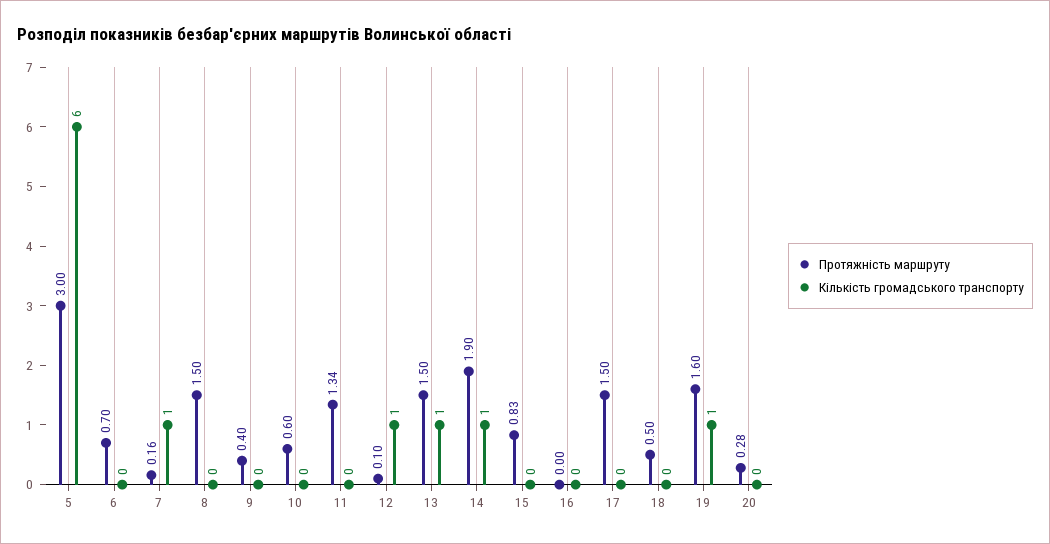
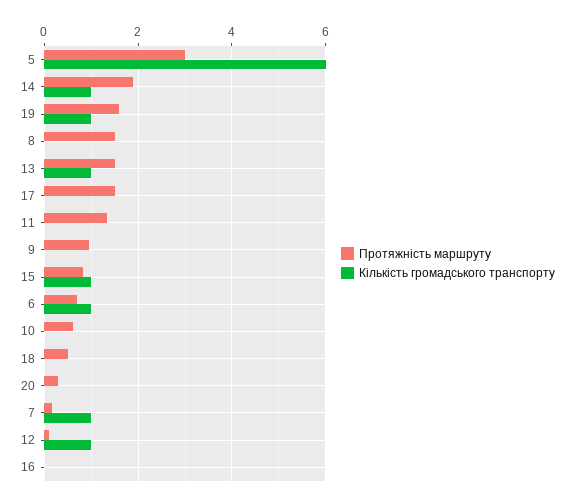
Кількість громадського транспорту, 6: 0 -> 1
Протяжність маршруту, 9: 0.4 -> 1
Кількість громадського транспорту, 15: 0 -> 1

